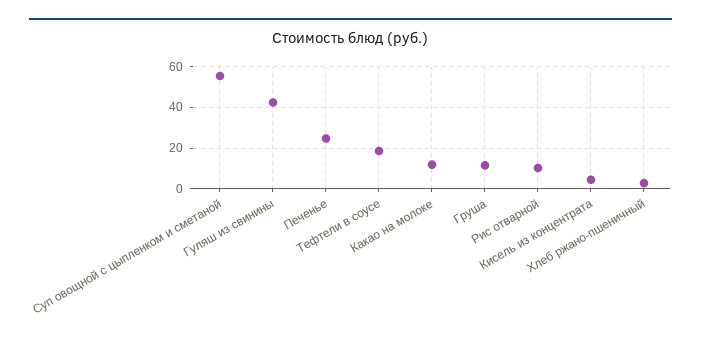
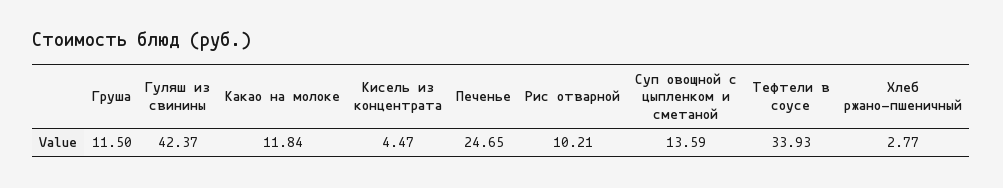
Суп овощной с цыпленком и сметаной: 55 -> 13.59
Тефтели в соусе: 20 -> 33.93

